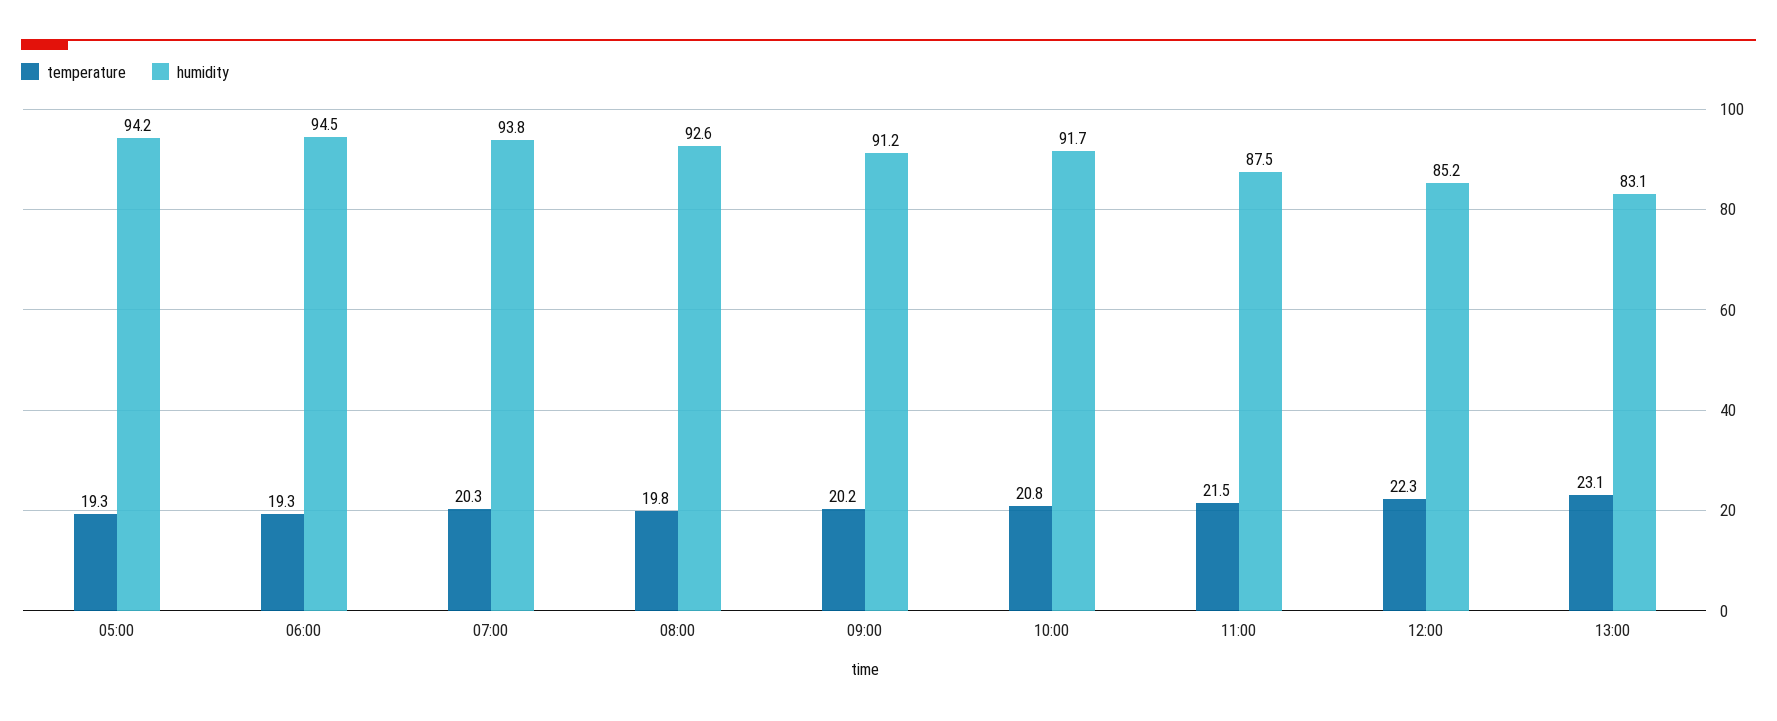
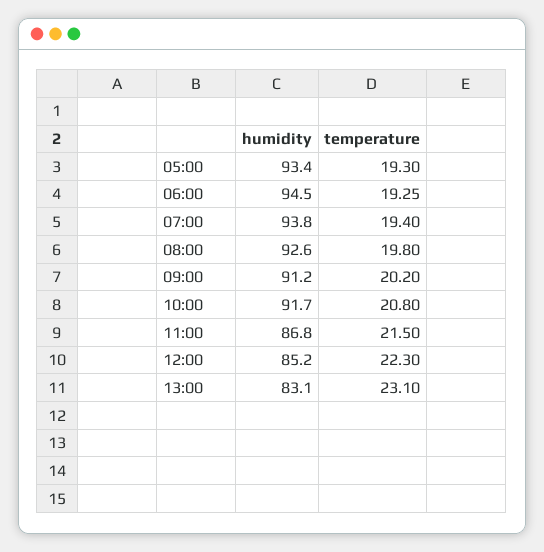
humidity, 05:00: 94.2 -> 93.4
temperature, 07:00: 20.3 -> 19.4
humidity, 11:00: 87.5 -> 86.8

